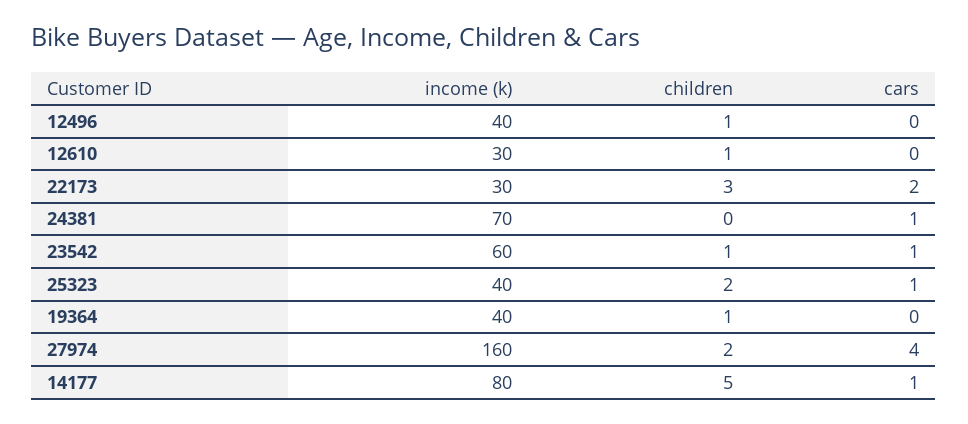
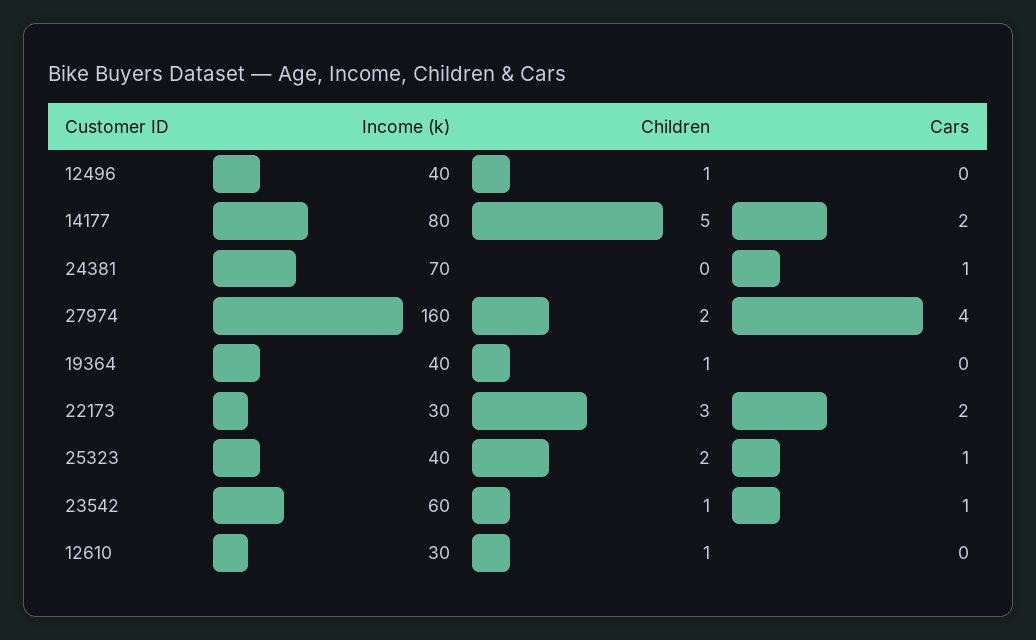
cars, 14177: 1 -> 2

